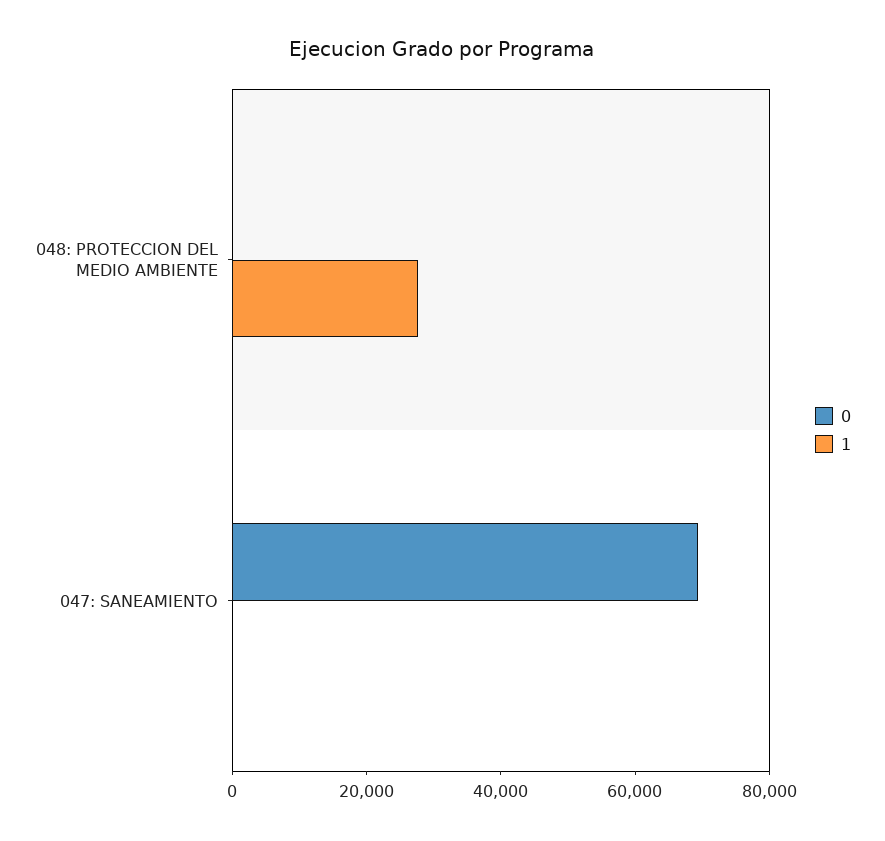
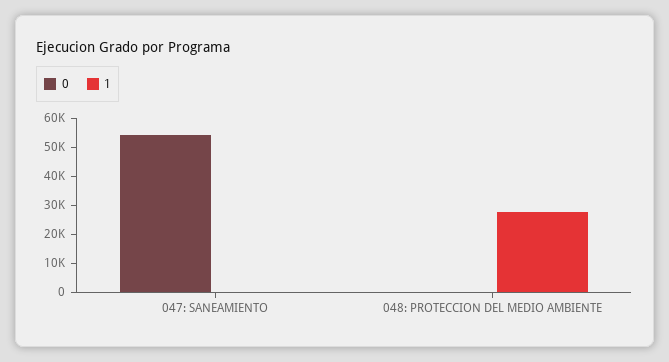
0, 047: SANEAMIENTO: 70000 -> 55000

